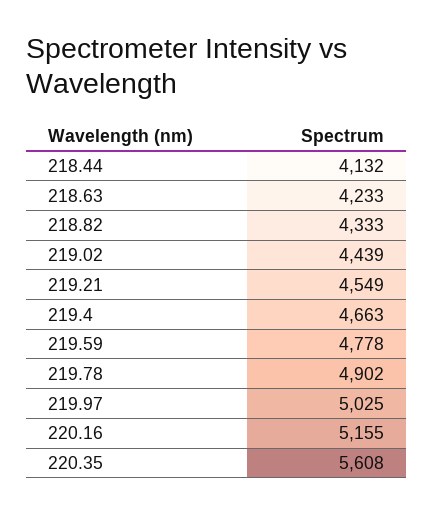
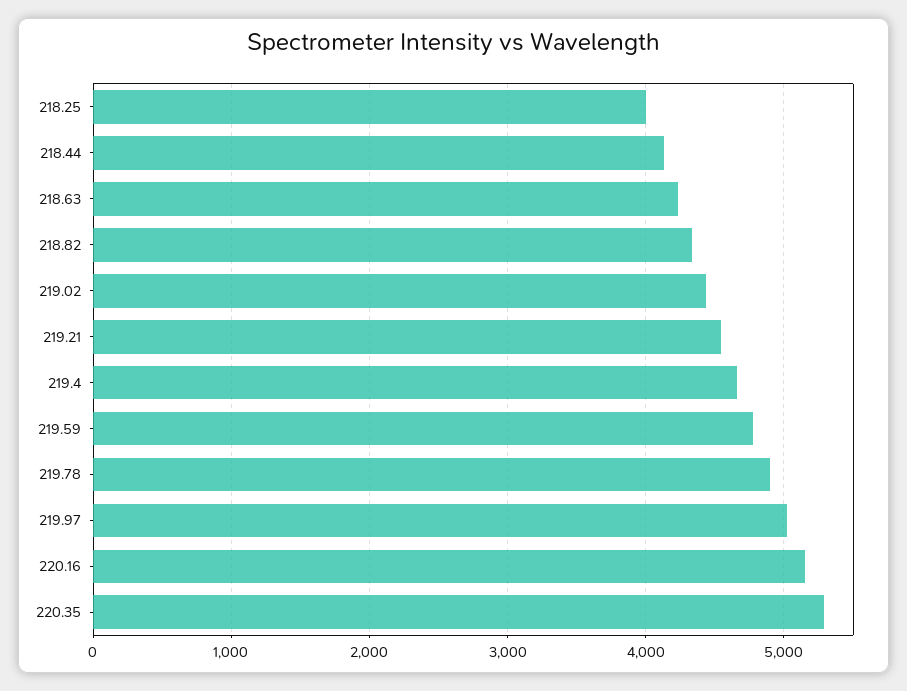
220.35: 5608 -> 5300
218.25: none -> 4000

